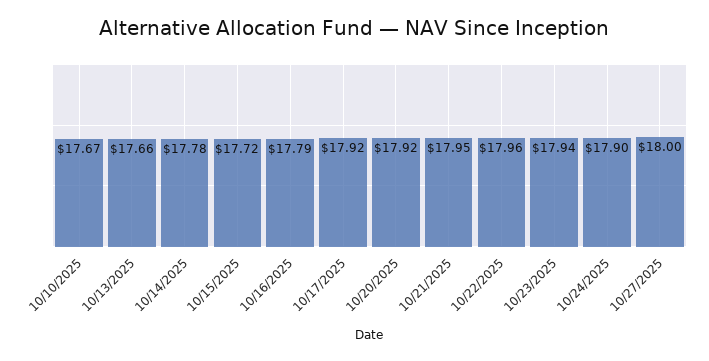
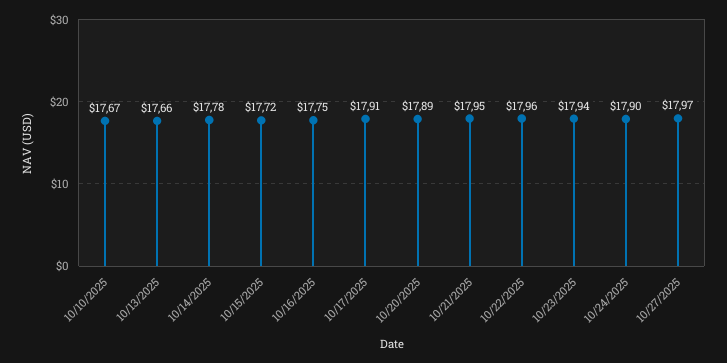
10/16/2025: 17.79 -> 17.75
10/17/2025: 17.92 -> 17.91
10/20/2025: 17.92 -> 17.89
10/27/2025: 18 -> 17.97

